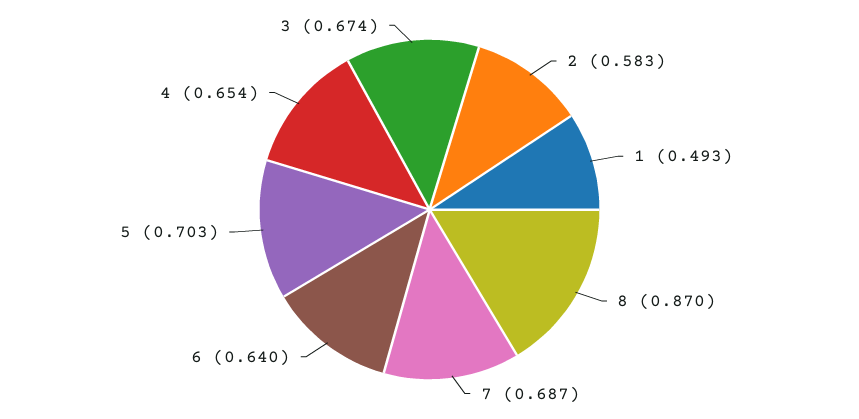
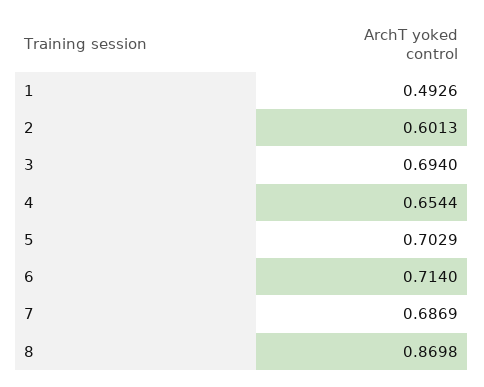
2: 0.583 -> 0.6013
6: 0.64 -> 0.714
3: 0.674 -> 0.694

